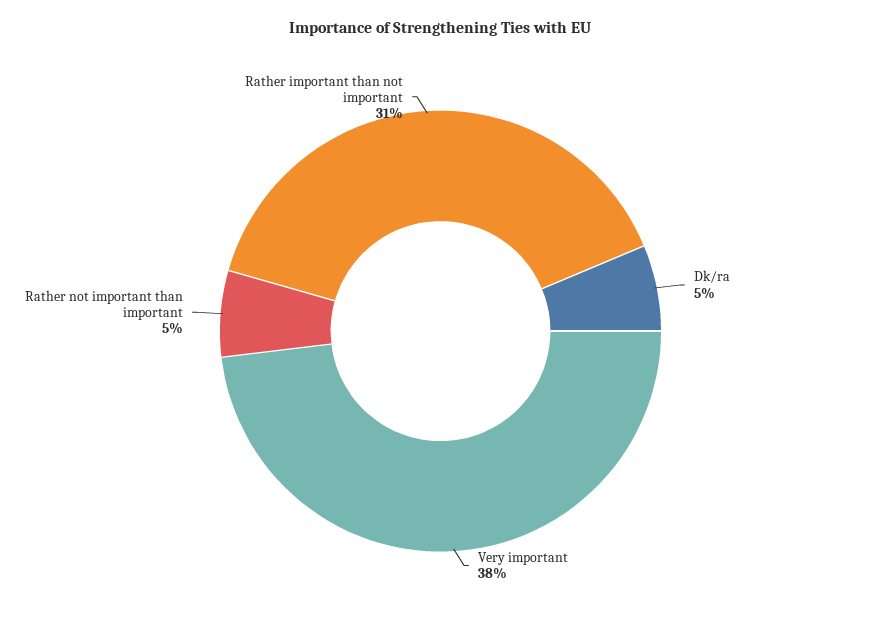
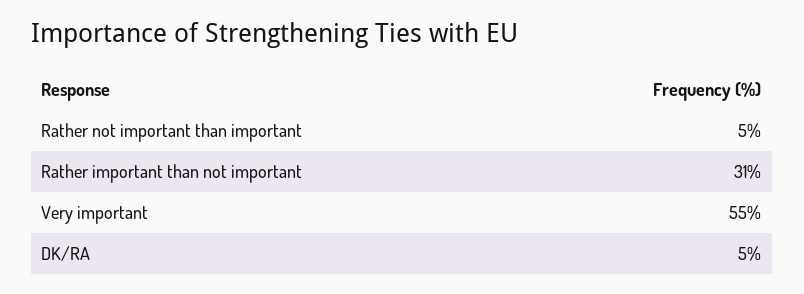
Very important: 38 -> 55

